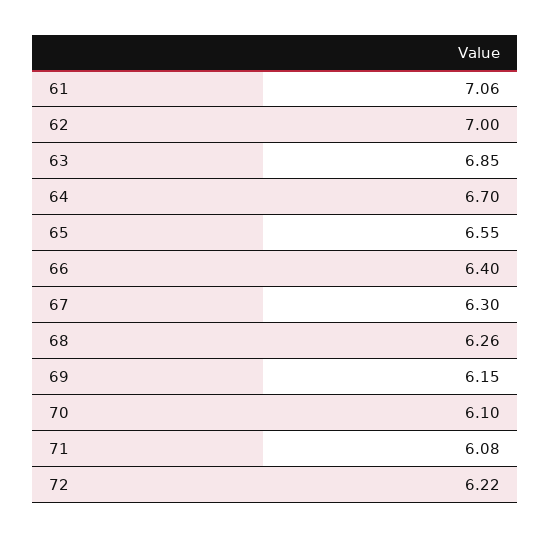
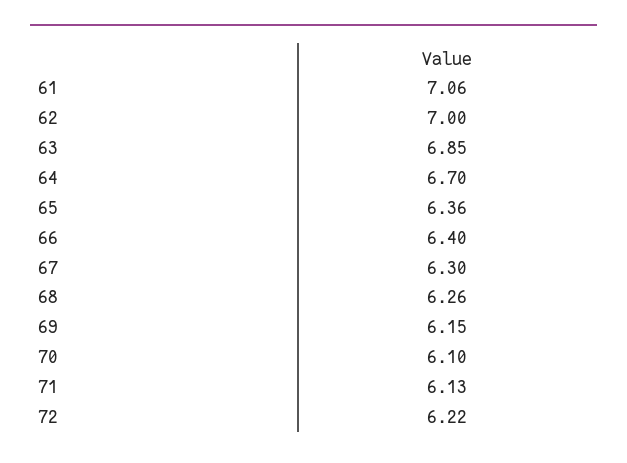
65: 6.55 -> 6.36
71: 6.08 -> 6.13

